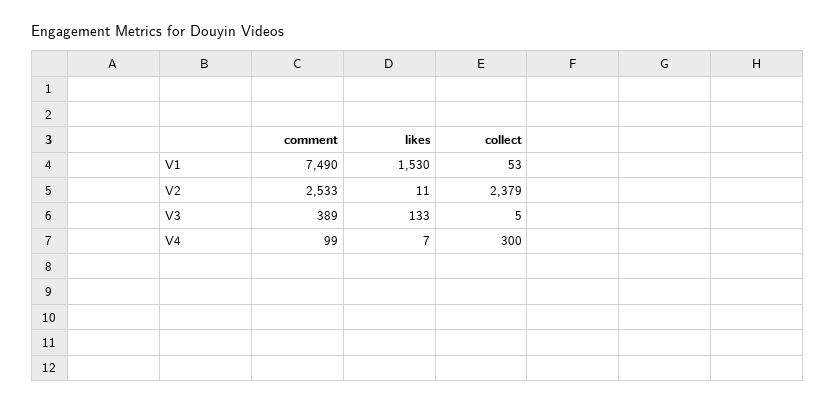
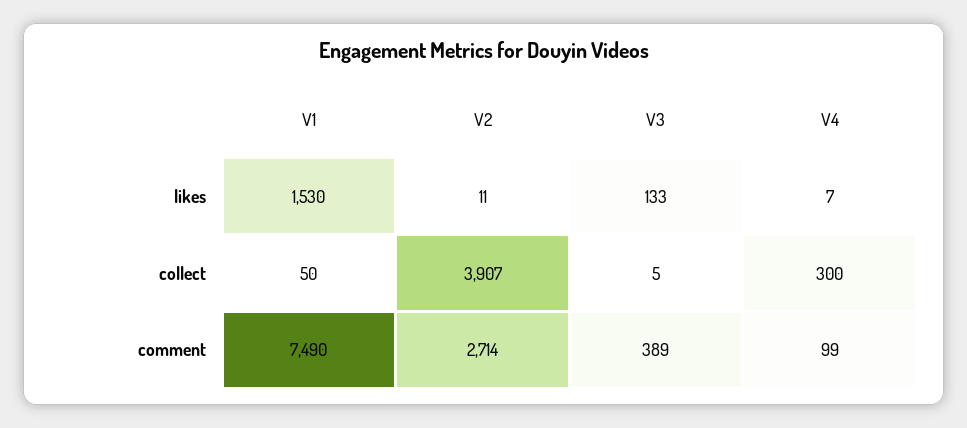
collect, V1: 53 -> 50
comment, V2: 2533 -> 2714
collect, V2: 2379 -> 3907

